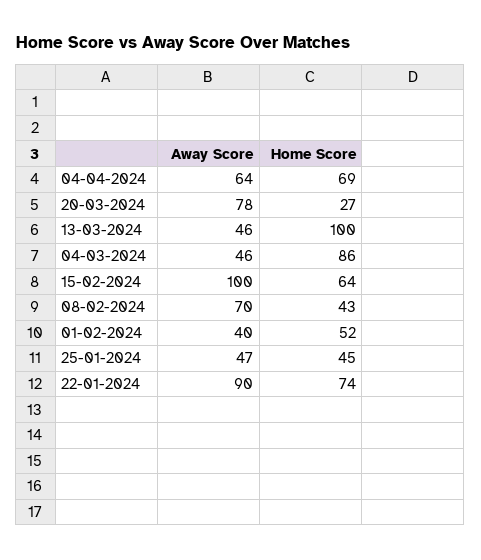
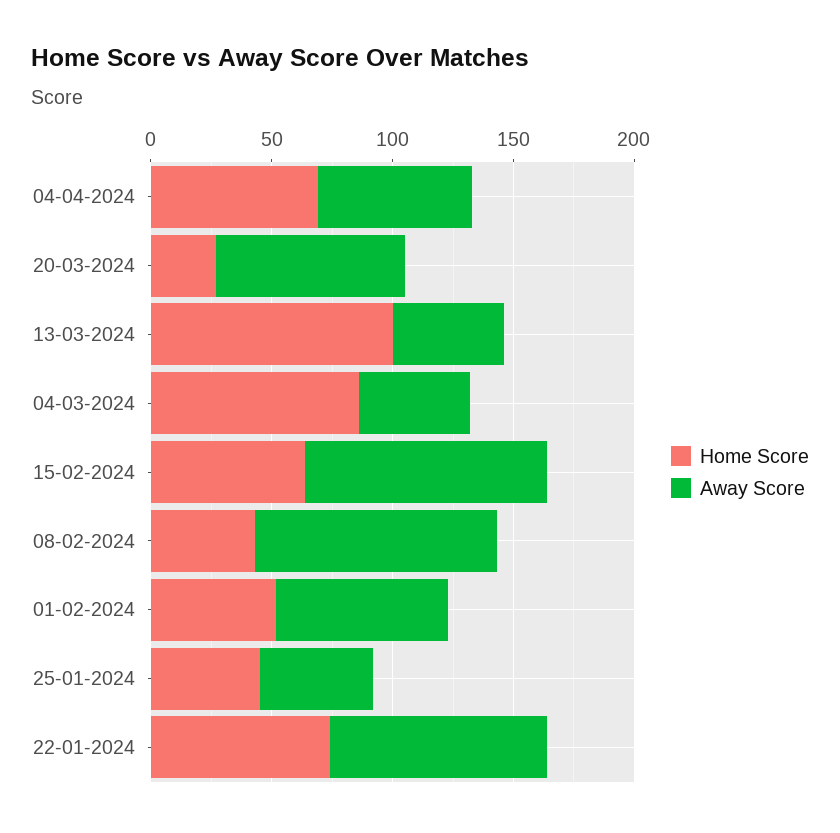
Away Score, 08-02-2024: 70 -> 100
Away Score, 01-02-2024: 40 -> 70

